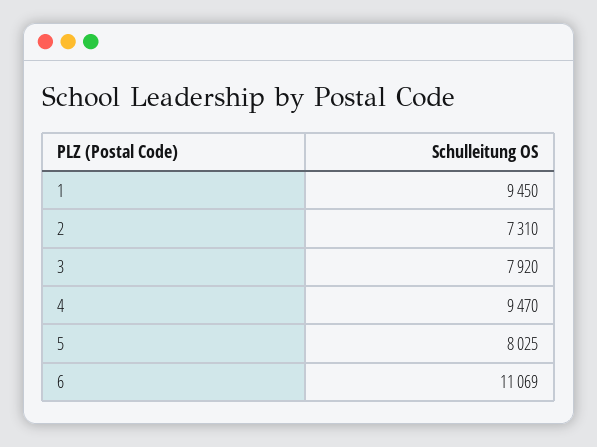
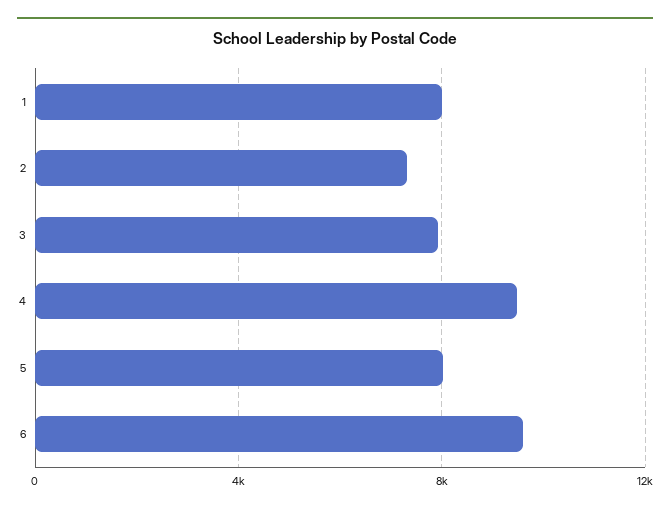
1: 9450 -> 8000
6: 11069 -> 9500

